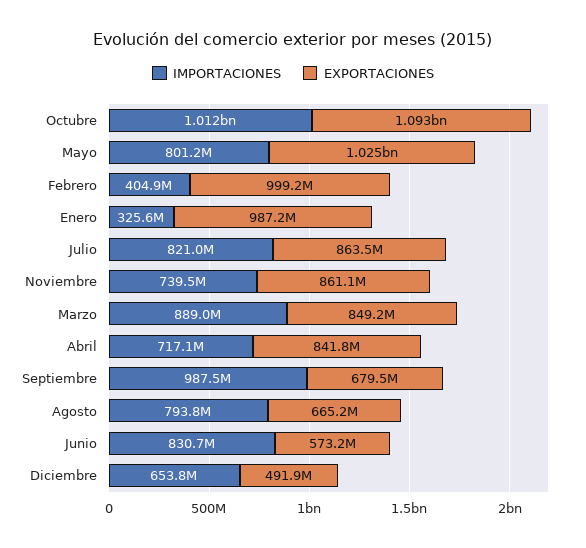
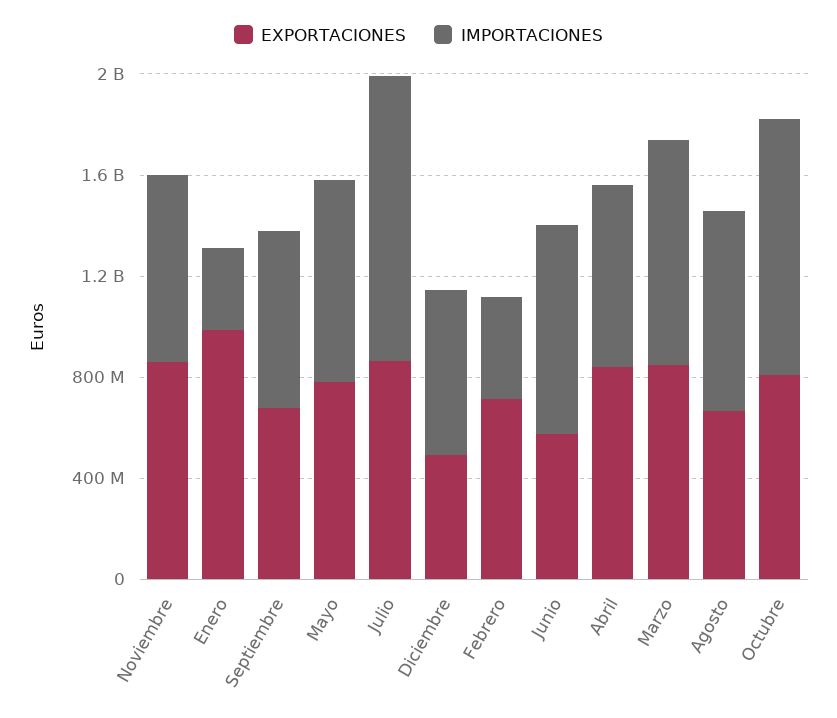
EXPORTACIONES, Octubre: 1093000000 -> 800000000
EXPORTACIONES, Mayo: 1025000000 -> 800000000
EXPORTACIONES, Febrero: 999200000 -> 700000000
IMPORTACIONES, Julio: 821000000 -> 1100000000
IMPORTACIONES, Septiembre: 987500000 -> 700000000

